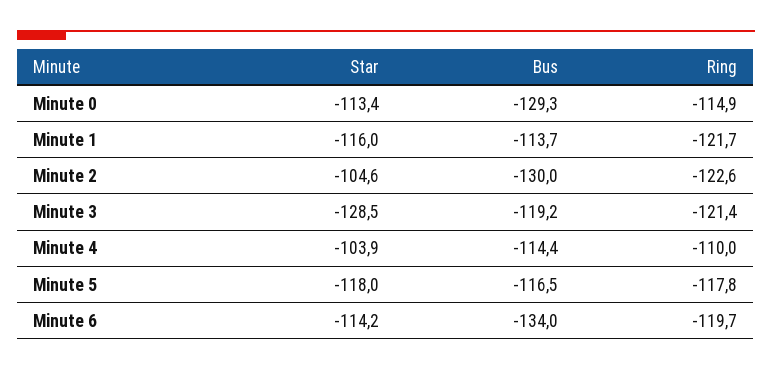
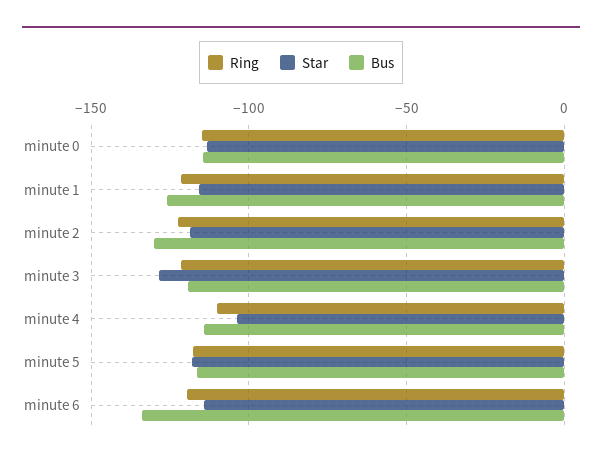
Bus, Minute 0: -129.3 -> -115
Bus, Minute 1: -113.7 -> -125
Star, Minute 2: -104.6 -> -120

